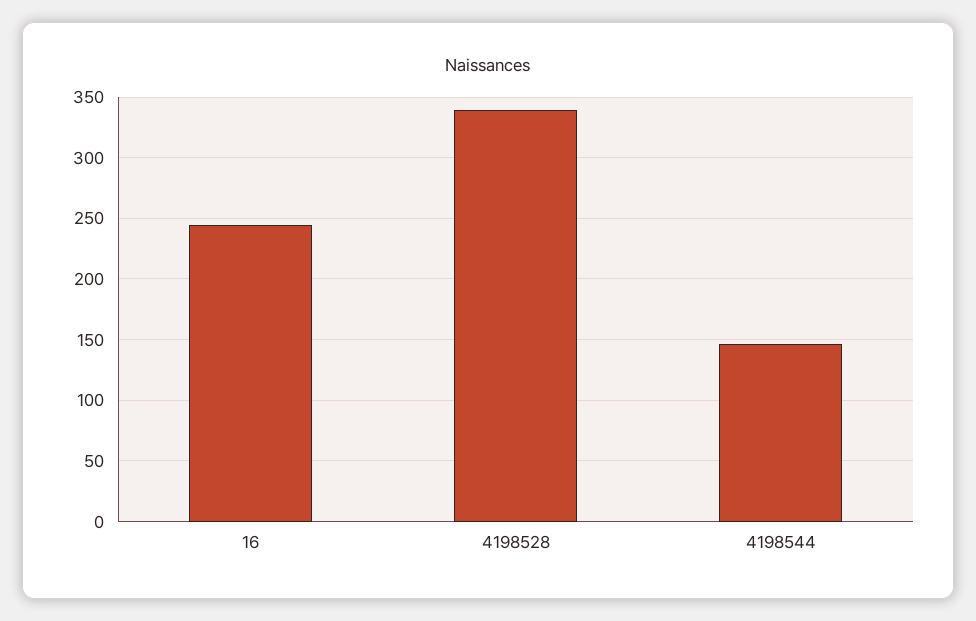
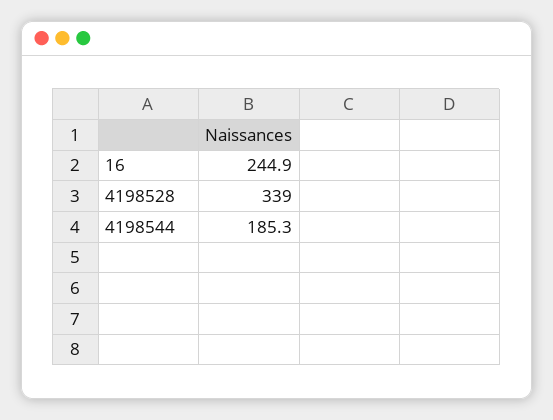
4198544: 145 -> 185.3

